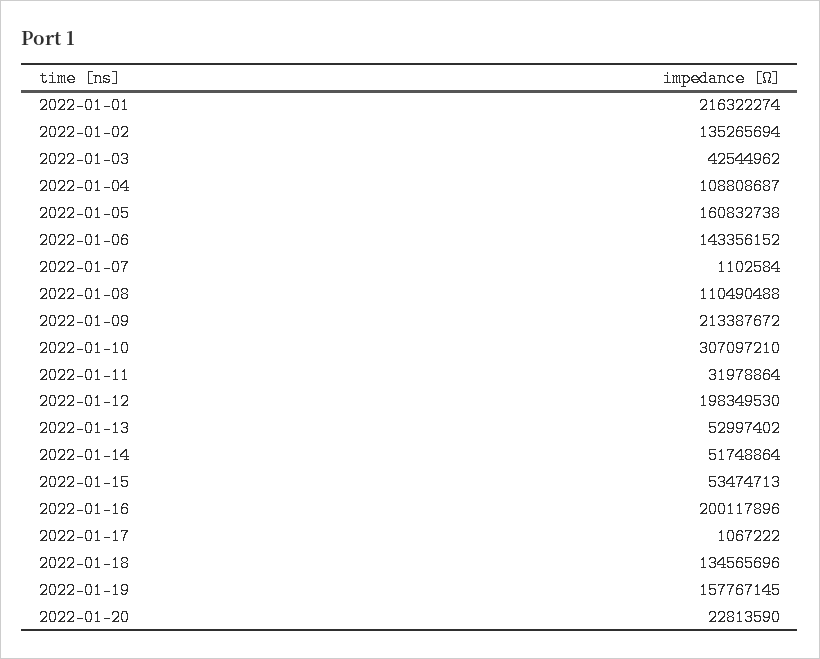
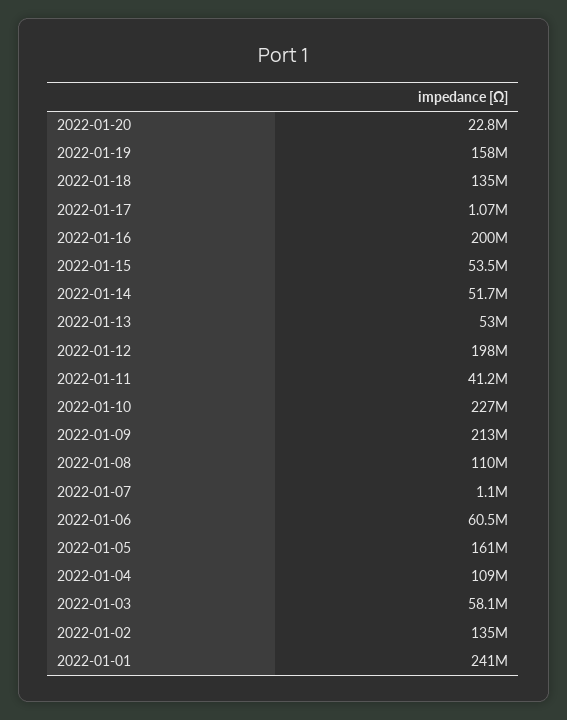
2022-01-01: 216322274 -> 241000000
2022-01-03: 42544962 -> 58100000
2022-01-06: 143356152 -> 60500000
2022-01-10: 307097210 -> 227000000
2022-01-11: 31978864 -> 41200000

